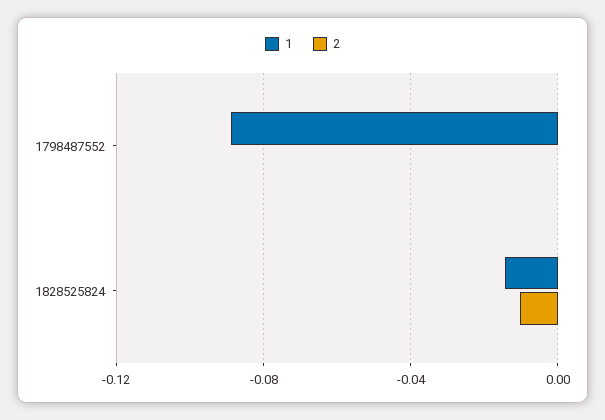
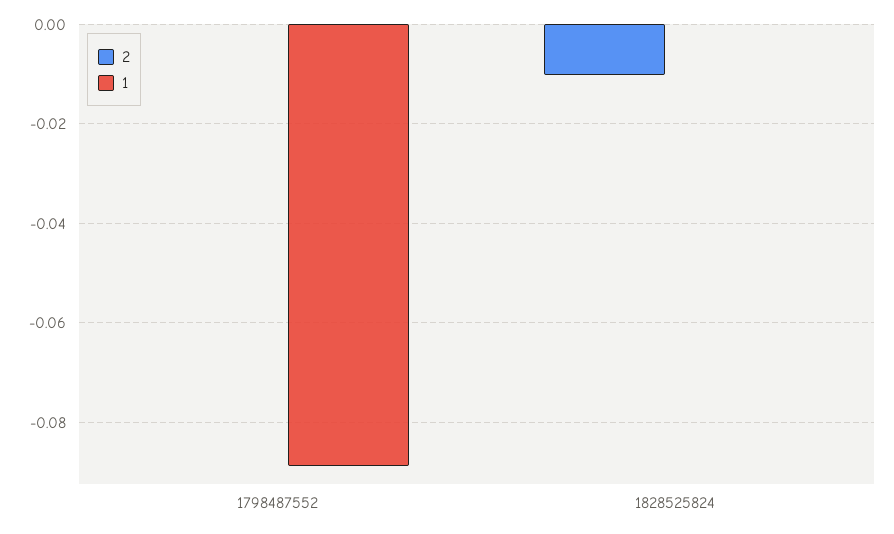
1, 1828525824: -0.015 -> 0

